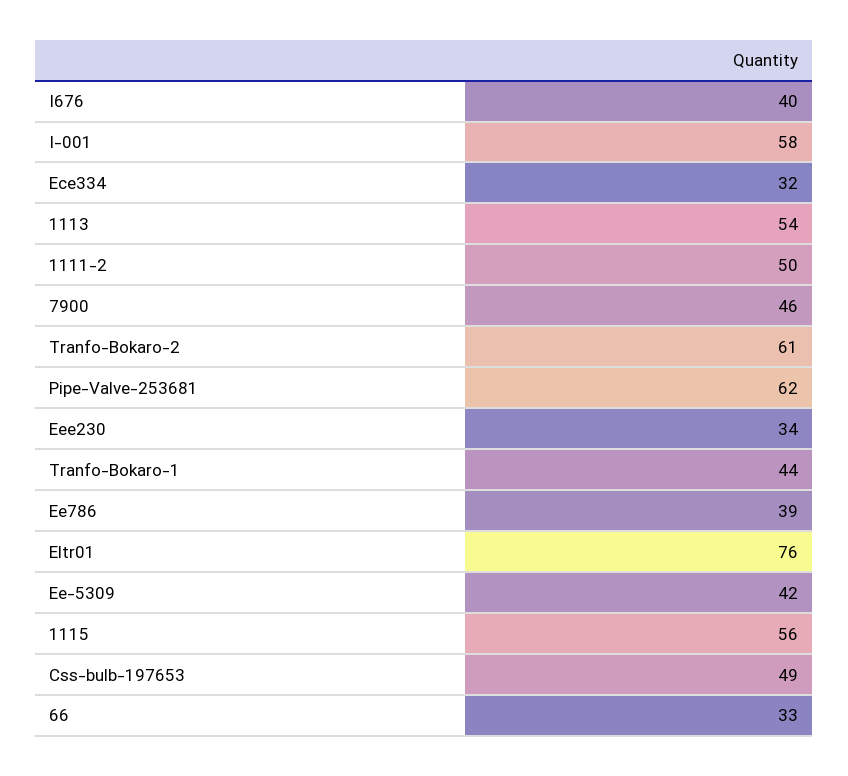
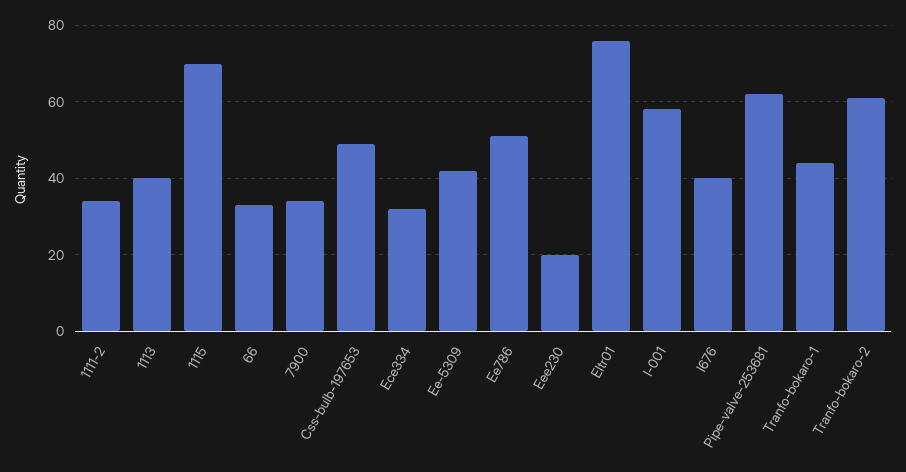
1113: 54 -> 40
1111-2: 50 -> 35
7900: 46 -> 35
Eee230: 34 -> 20
Ee786: 39 -> 50
1115: 56 -> 70

